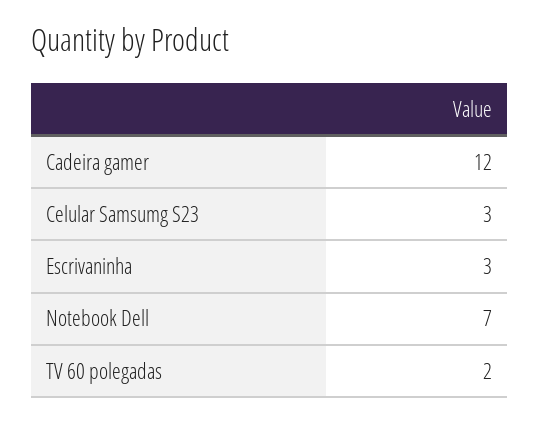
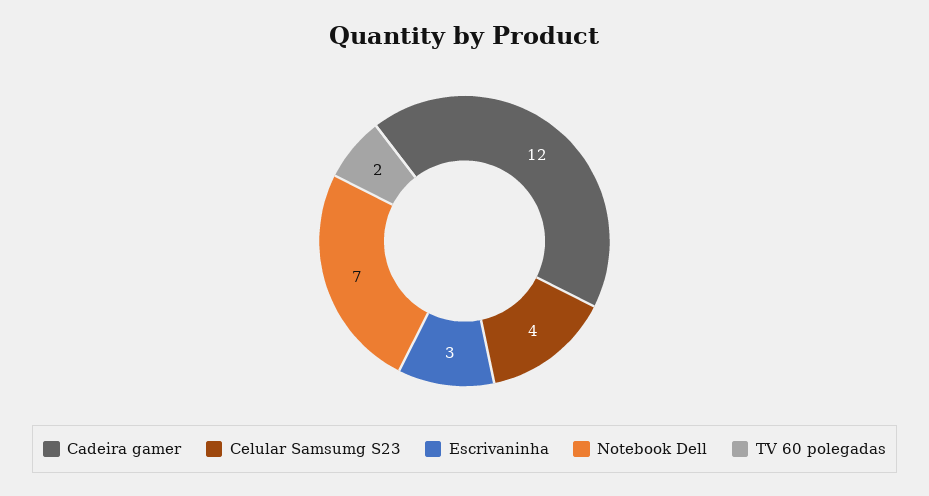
Celular Samsumg S23: 3 -> 4

